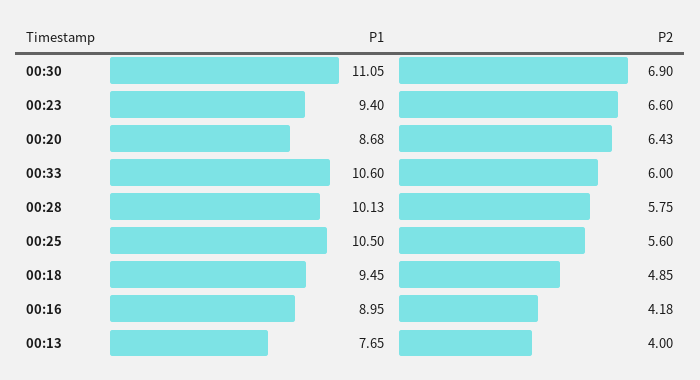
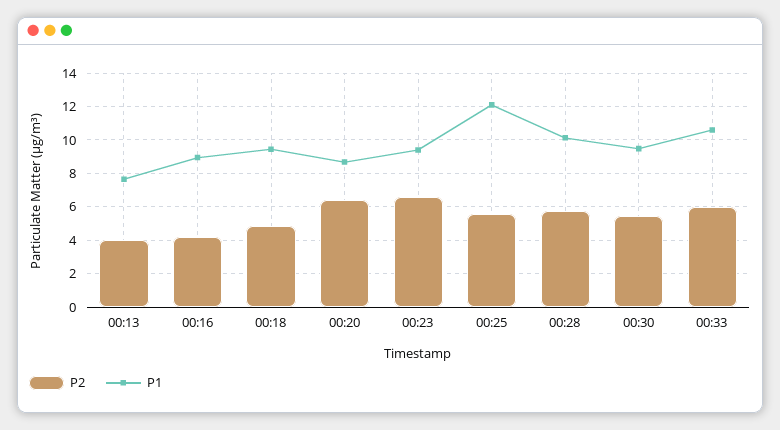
P1, 00:30: 11.05 -> 9.5
P2, 00:30: 6.9 -> 5.5
P1, 00:25: 10.5 -> 12

